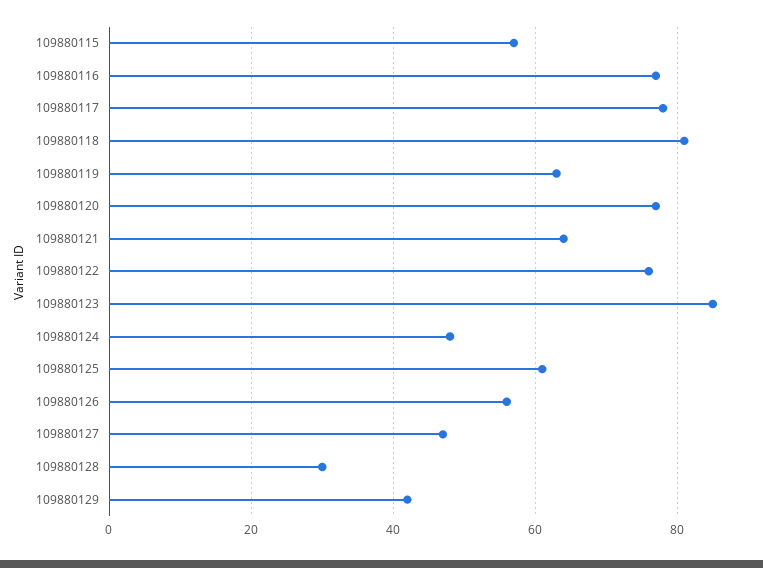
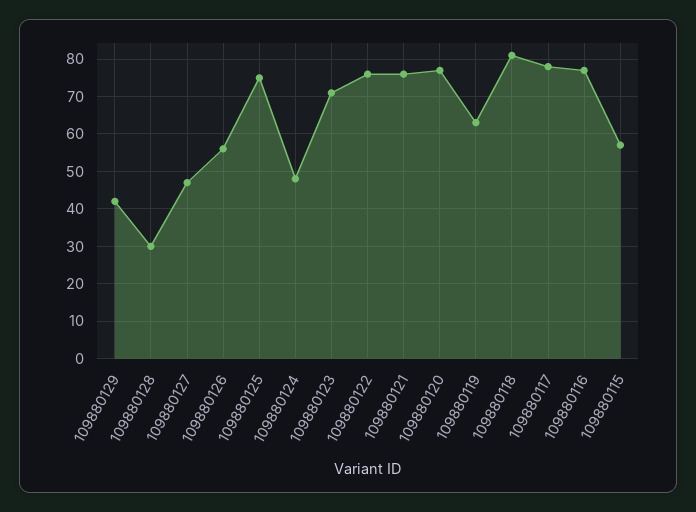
109880121: 65 -> 75
109880123: 85 -> 70
109880125: 60 -> 75

